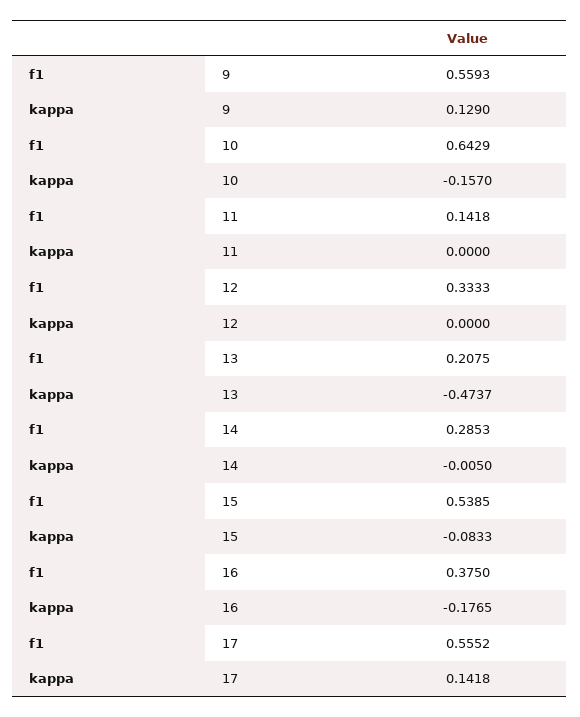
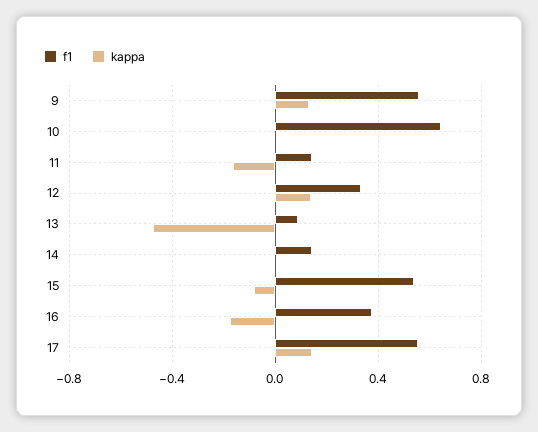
kappa, 10: -0.157 -> 0
kappa, 11: 0 -> -0.15
kappa, 12: 0 -> 0.15
f1, 13: 0.2075 -> 0.1
f1, 14: 0.2853 -> 0.15

